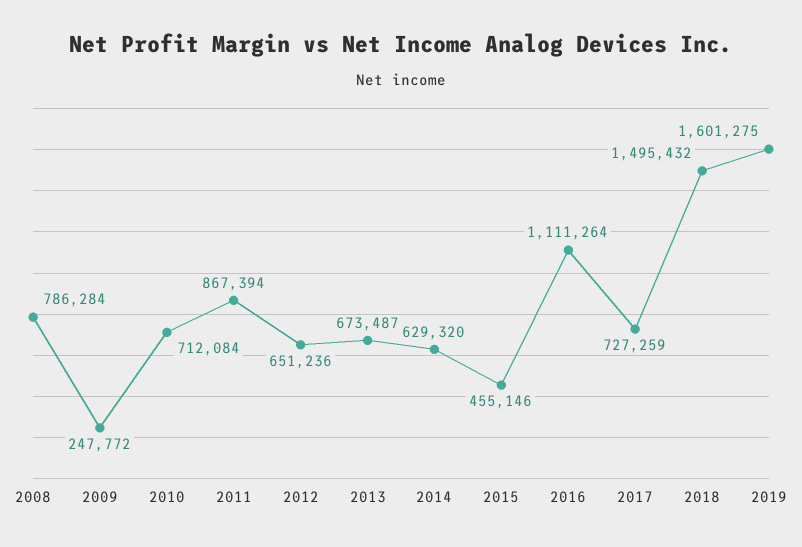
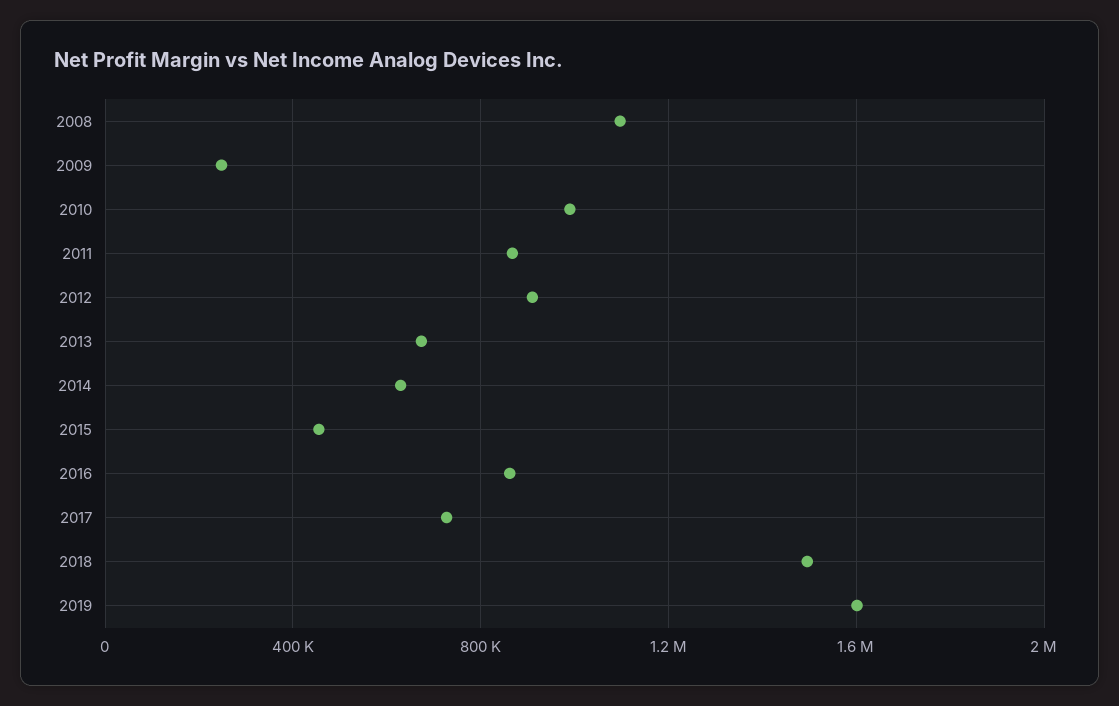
2008: 786284 -> 1100000
2010: 712084 -> 1000000
2012: 651236 -> 900000
2016: 1111264 -> 850000

